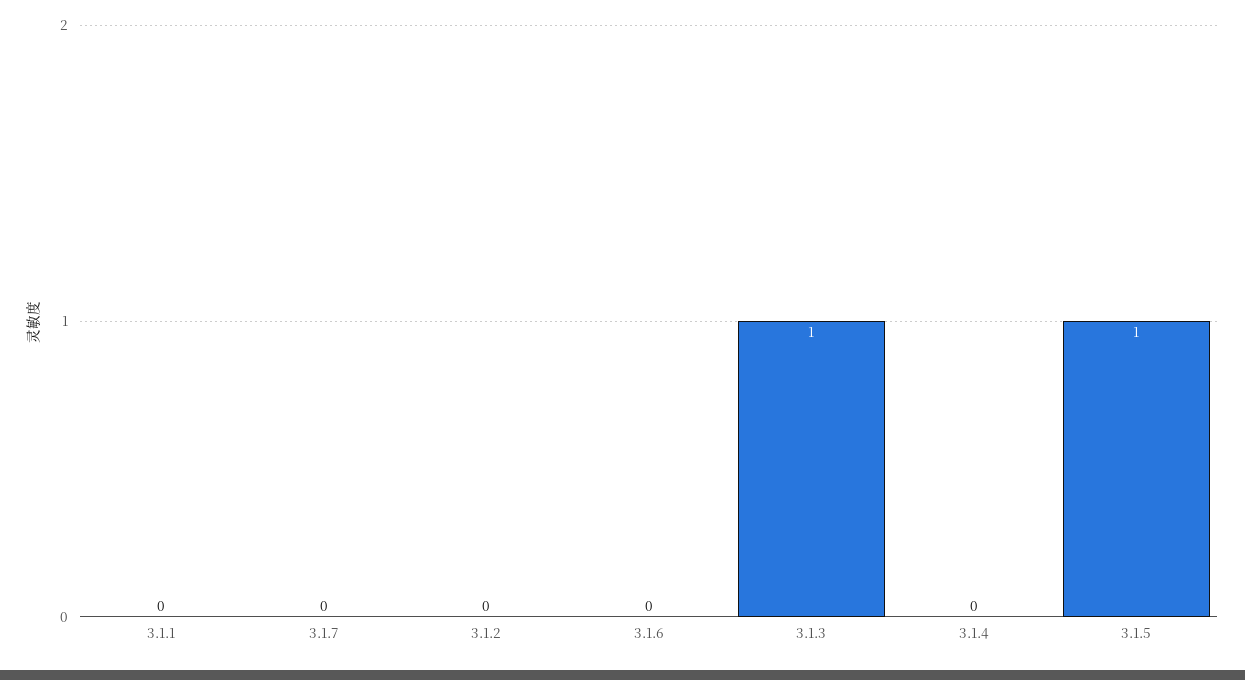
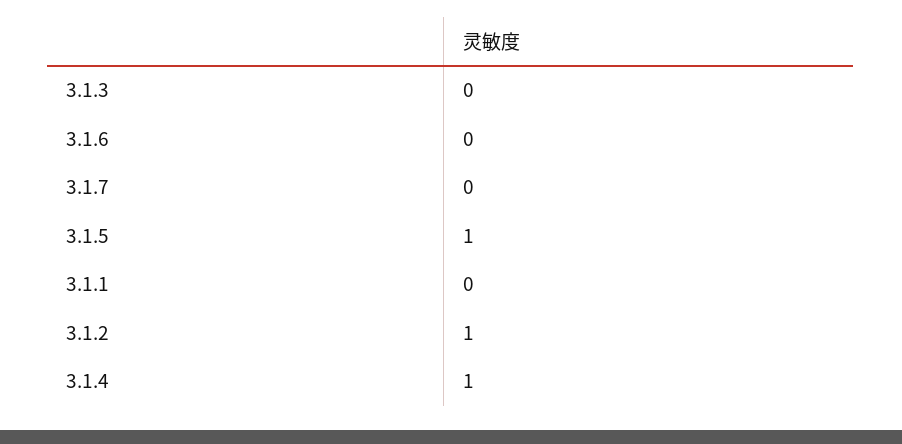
3.1.2: 0 -> 1
3.1.3: 1 -> 0
3.1.4: 0 -> 1

